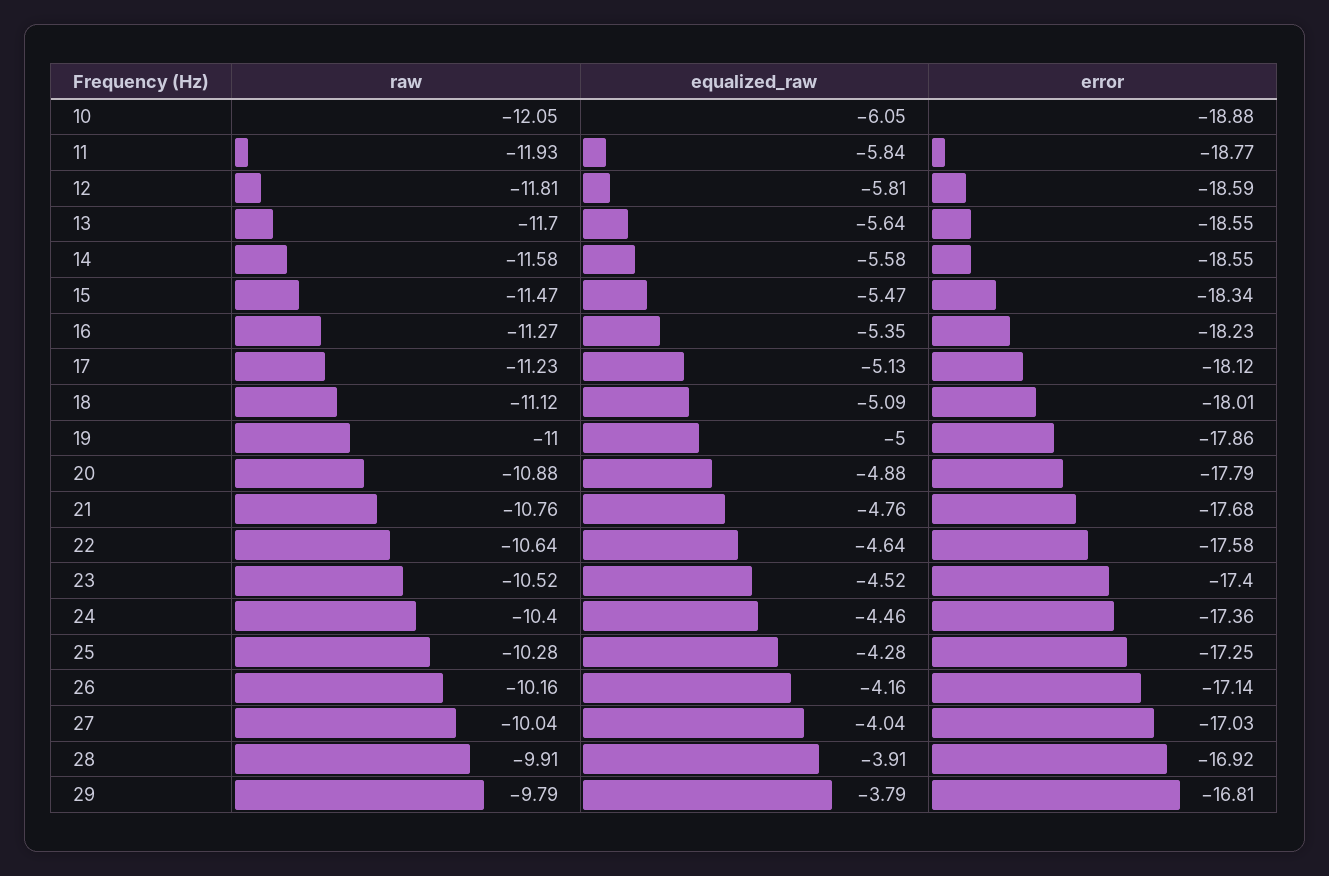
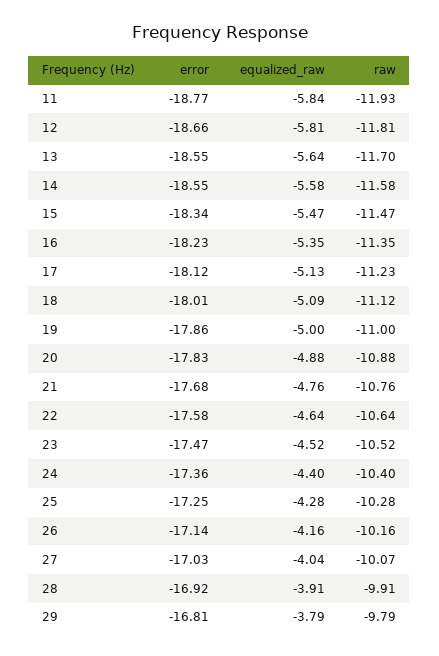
raw, 10: -12.05 -> none
equalized_raw, 10: -6.05 -> none
error, 10: -18.88 -> none
error, 12: -18.59 -> -18.66
raw, 16: -11.27 -> -11.35
error, 20: -17.79 -> -17.83
error, 23: -17.4 -> -17.47
equalized_raw, 24: -4.46 -> -4.4
raw, 27: -10.04 -> -10.07

